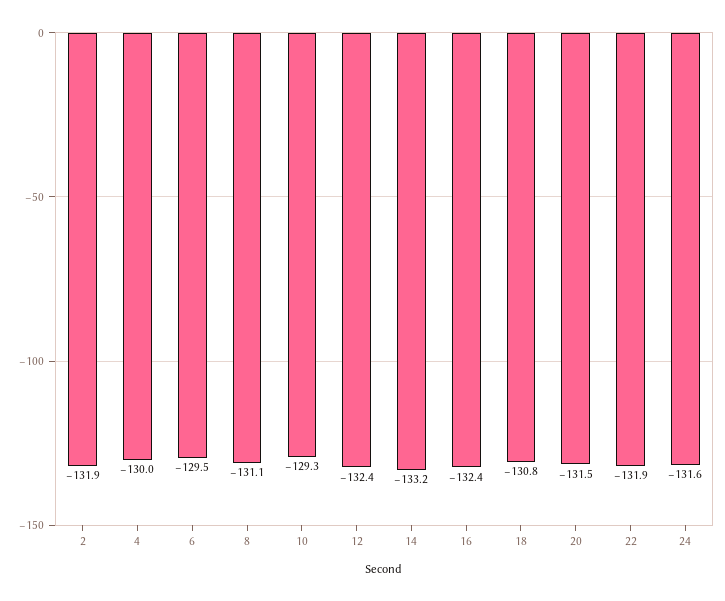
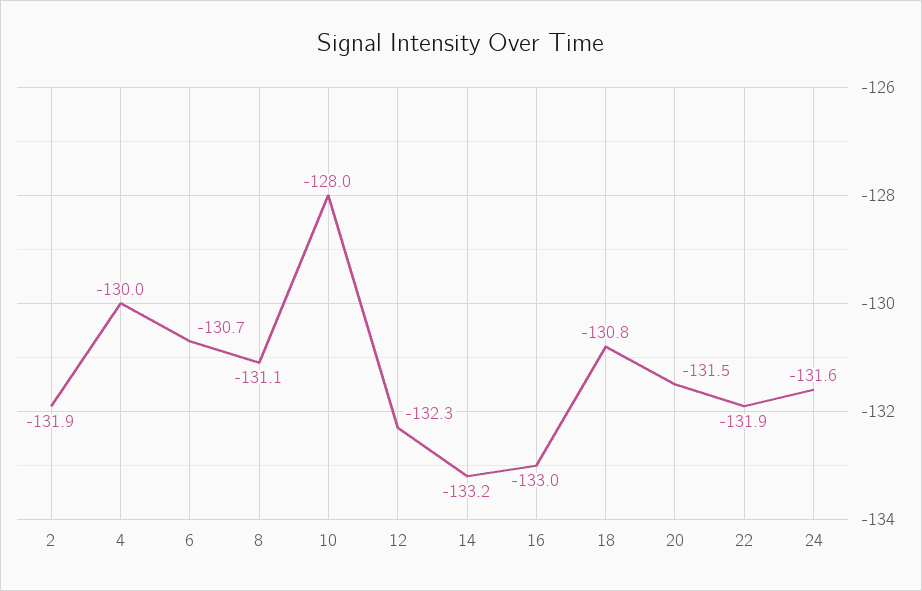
6: -129.5 -> -130.7
10: -129.3 -> -128
12: -132.4 -> -132.3
16: -132.4 -> -133

